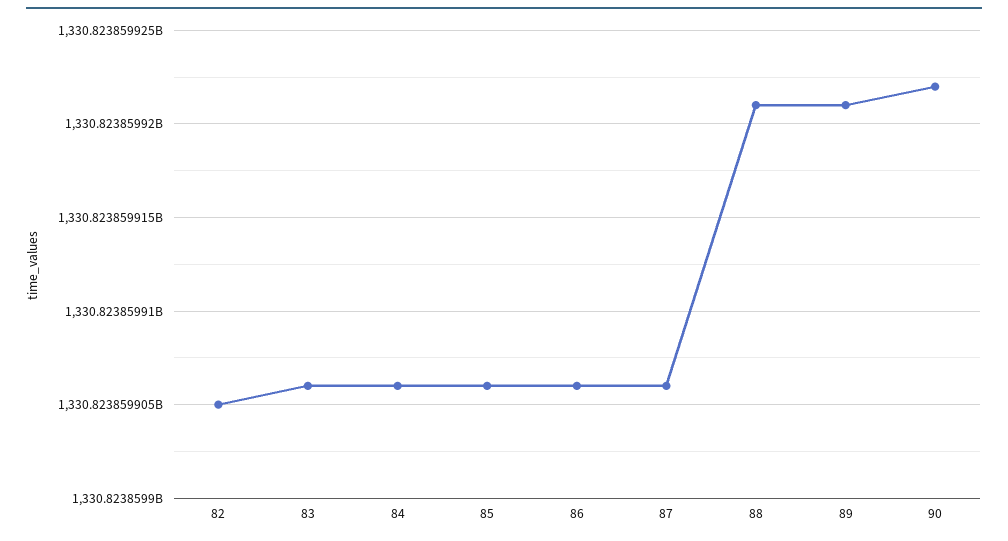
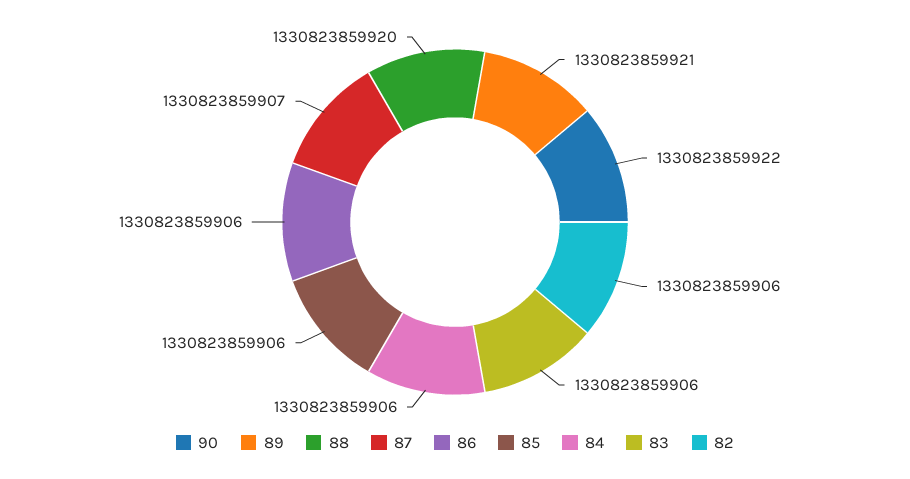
82: 1330823859905 -> 1330823859906
87: 1330823859906 -> 1330823859907
88: 1330823859921 -> 1330823859920

